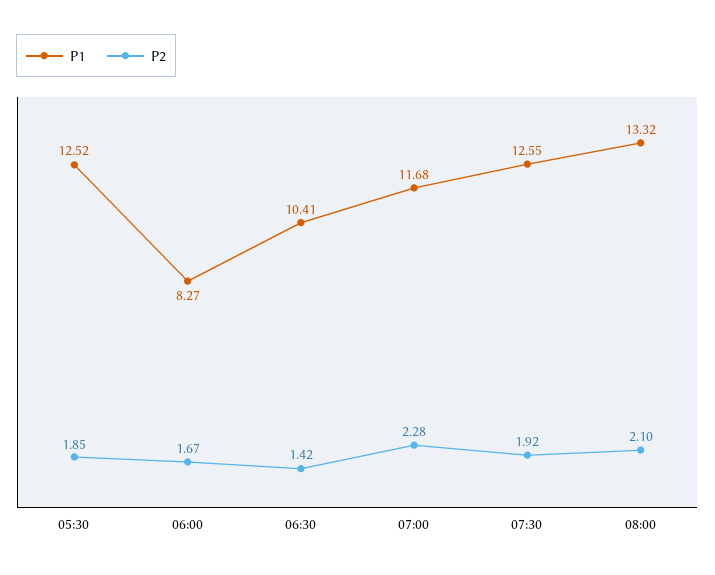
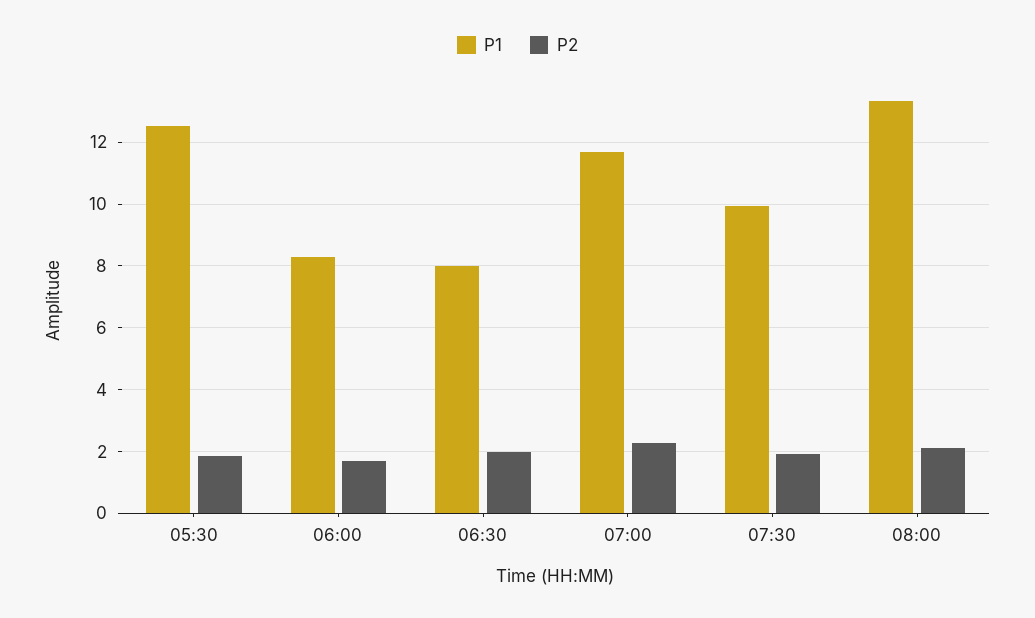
P1, 06:30: 10.41 -> 8
P2, 06:30: 1.42 -> 2
P1, 07:30: 12.55 -> 10

